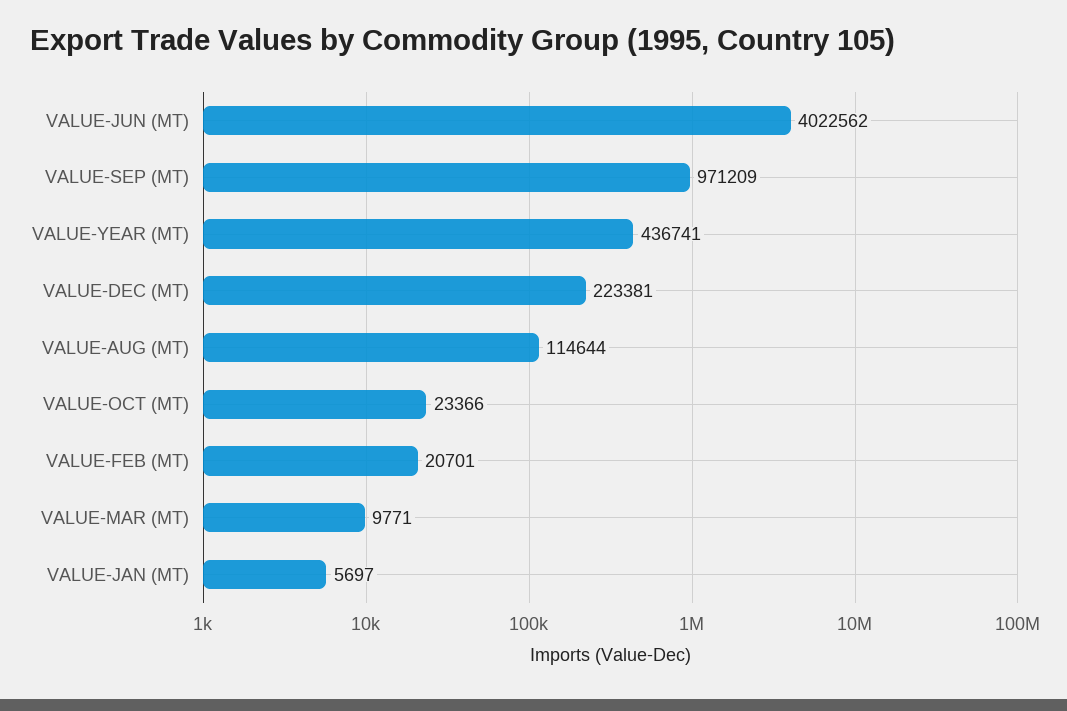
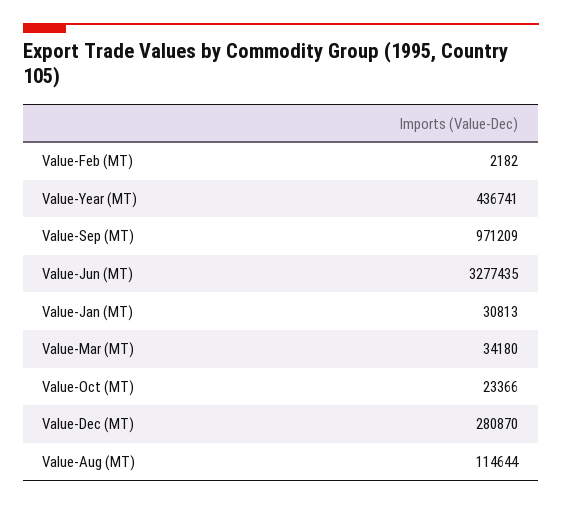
VALUE-JUN (MT): 4022562 -> 3277435
VALUE-DEC (MT): 223381 -> 280870
VALUE-FEB (MT): 20701 -> 2182
VALUE-MAR (MT): 9771 -> 34180
VALUE-JAN (MT): 5697 -> 30813

